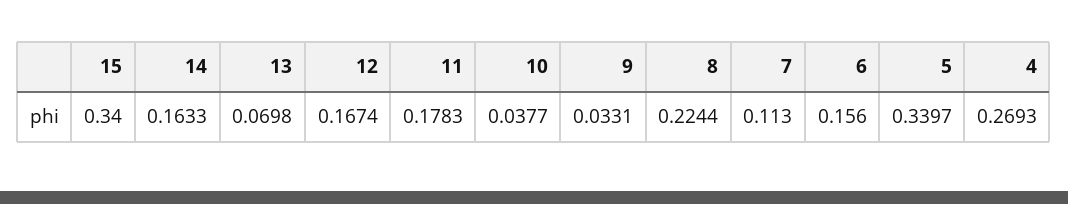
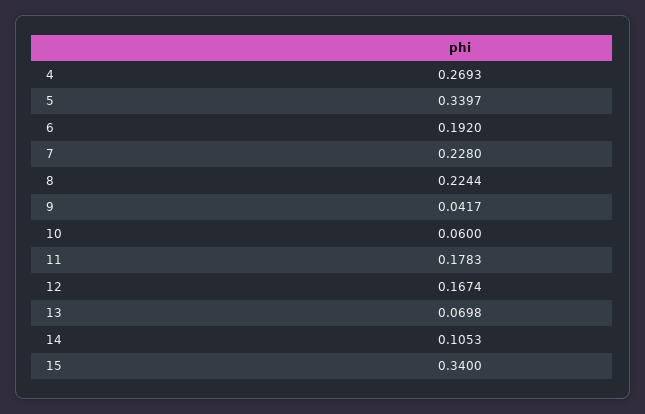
14: 0.1633 -> 0.1053
10: 0.0377 -> 0.06
9: 0.0331 -> 0.0417
7: 0.113 -> 0.228
6: 0.156 -> 0.192

